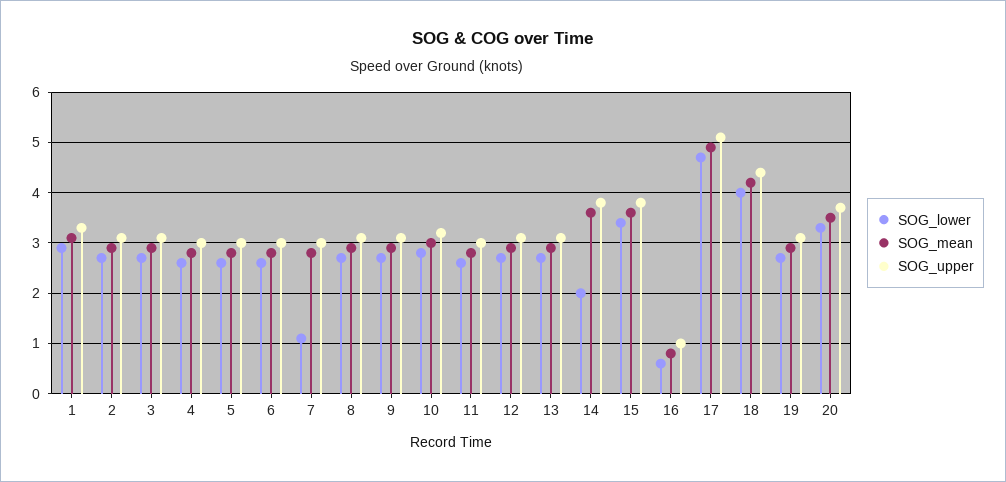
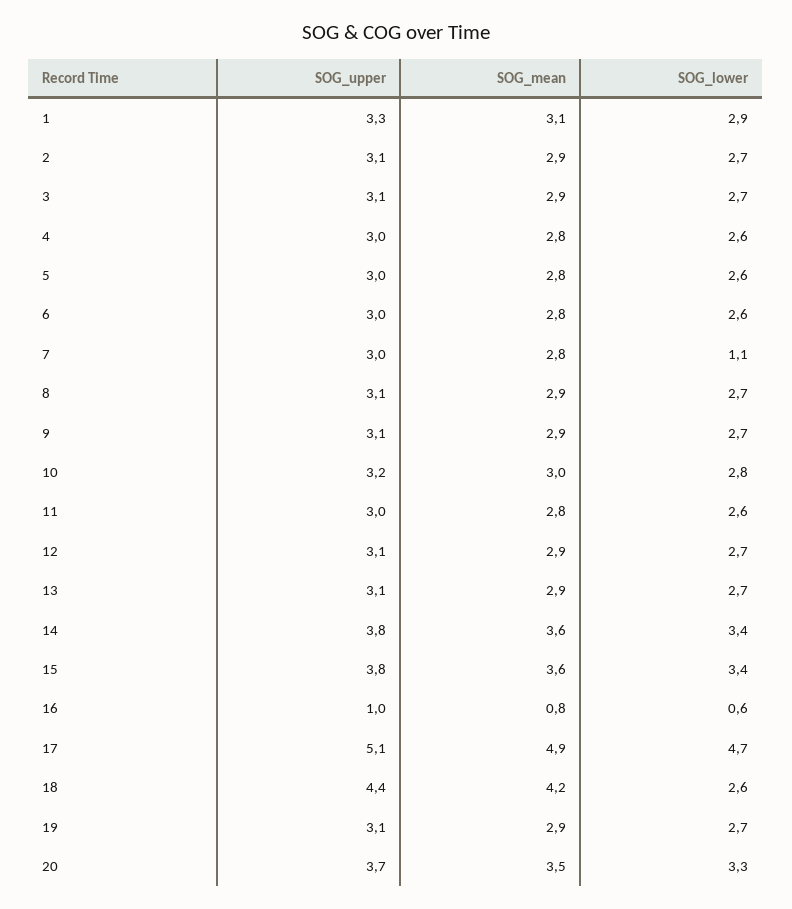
SOG_lower, 14: 2 -> 3.4
SOG_lower, 18: 4 -> 2.6

